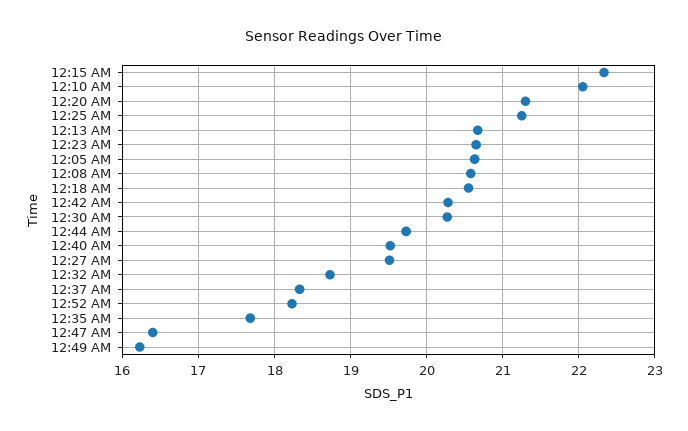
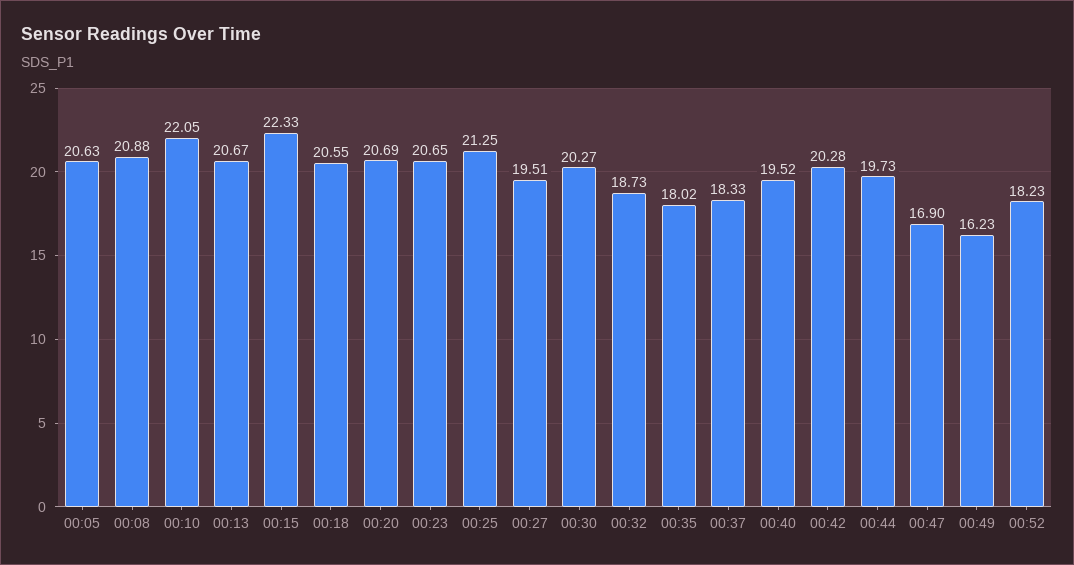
12:20 AM: 21.3 -> 20.69
12:08 AM: 20.6 -> 20.88
12:35 AM: 17.7 -> 18.02
12:47 AM: 16.4 -> 16.9

